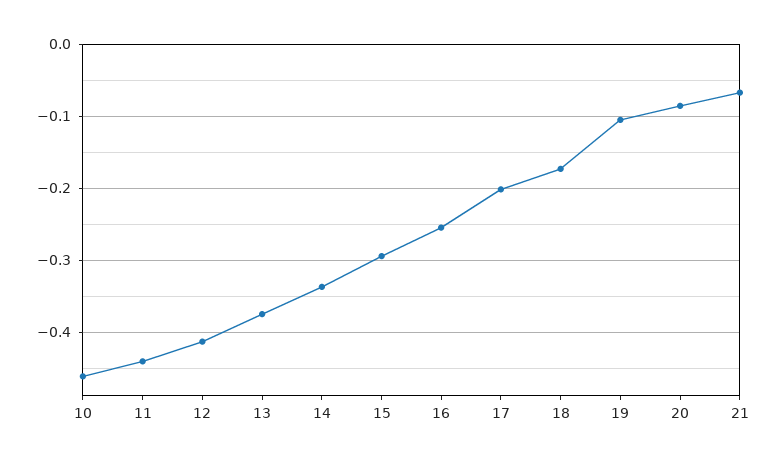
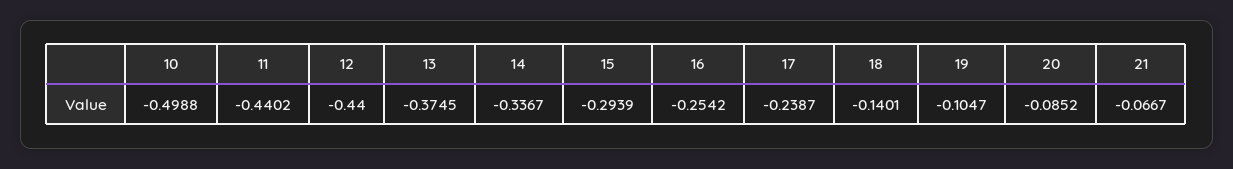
10: -0.46 -> -0.4988
12: -0.41 -> -0.44
17: -0.2 -> -0.2387
18: -0.17 -> -0.1401

